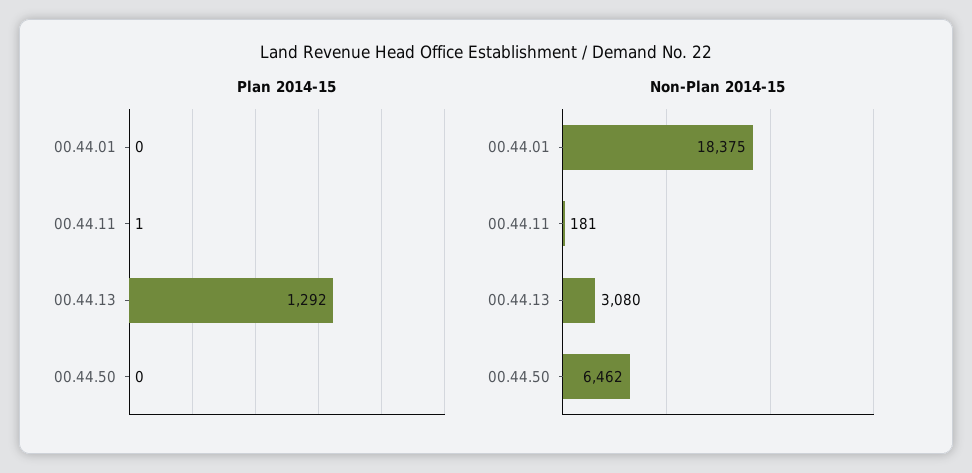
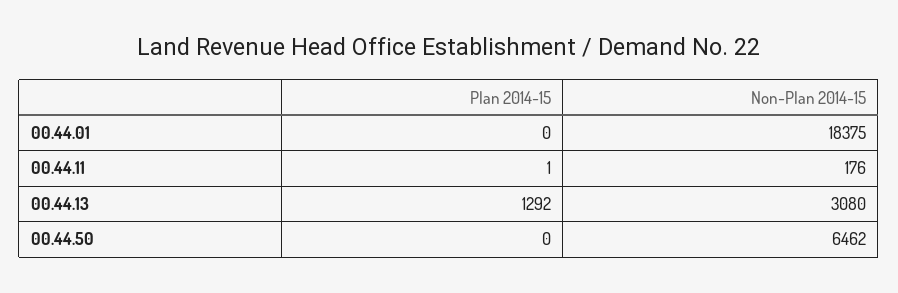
Non-Plan 2014-15, 00.44.11: 181 -> 176

